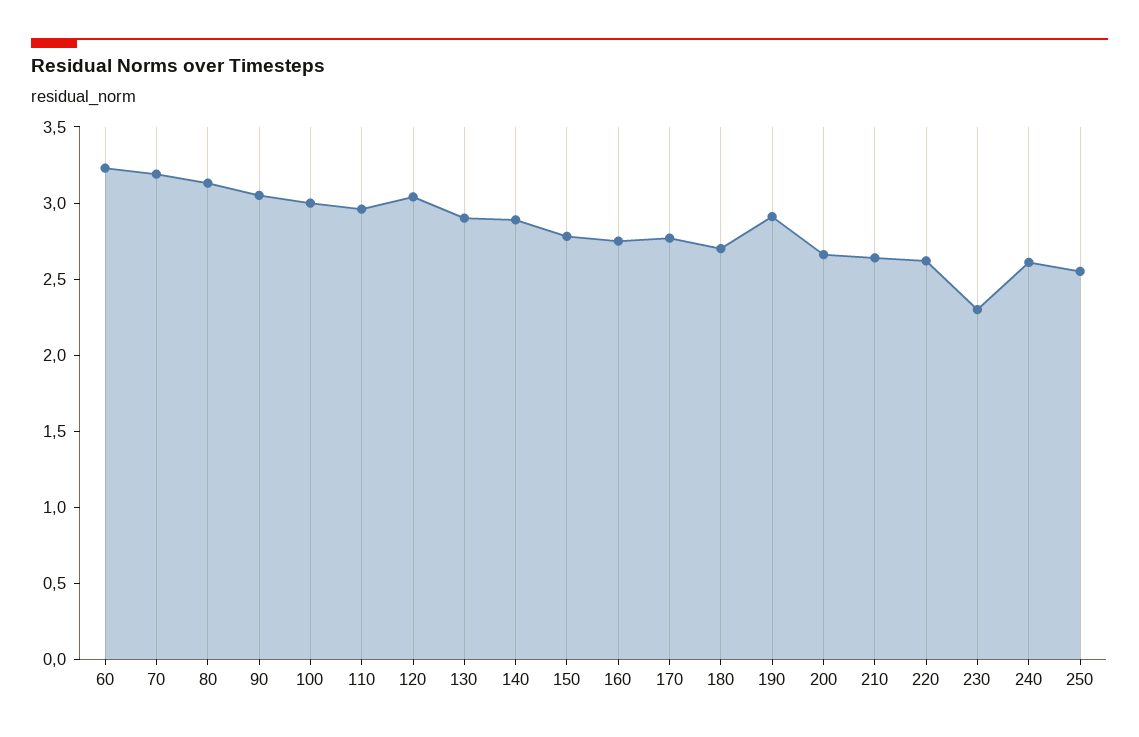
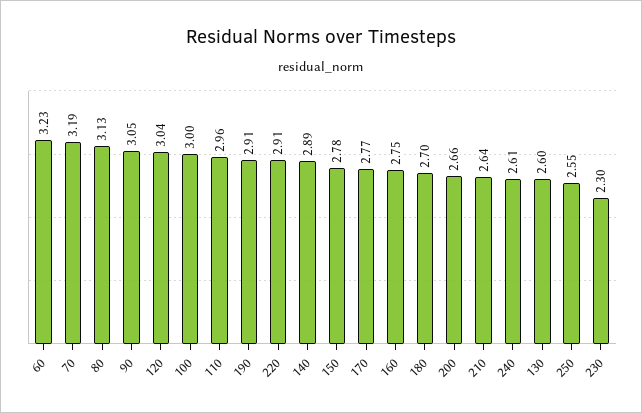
130: 2.9 -> 2.6
220: 2.6 -> 2.91

